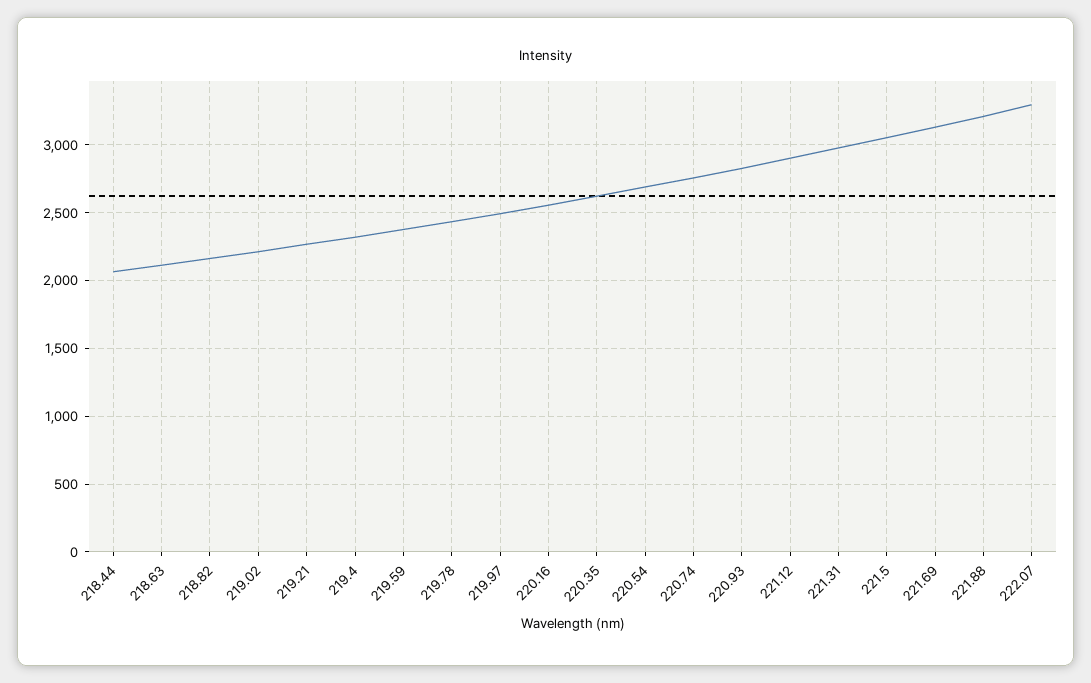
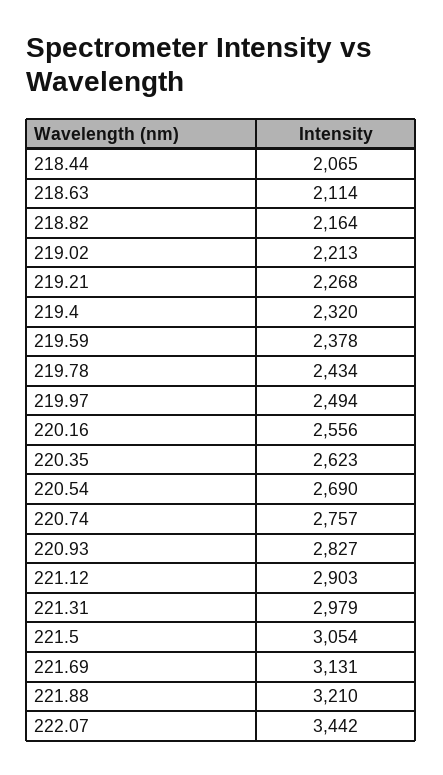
222.07: 3300 -> 3442

